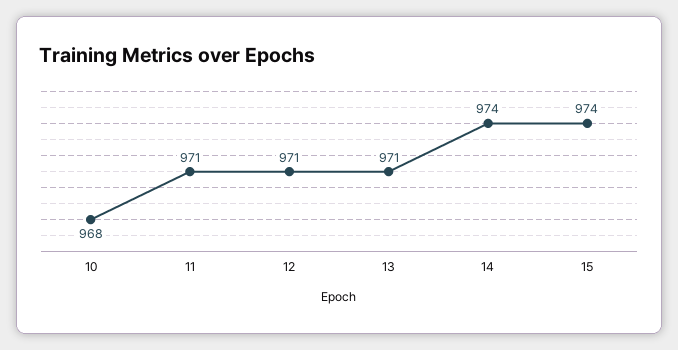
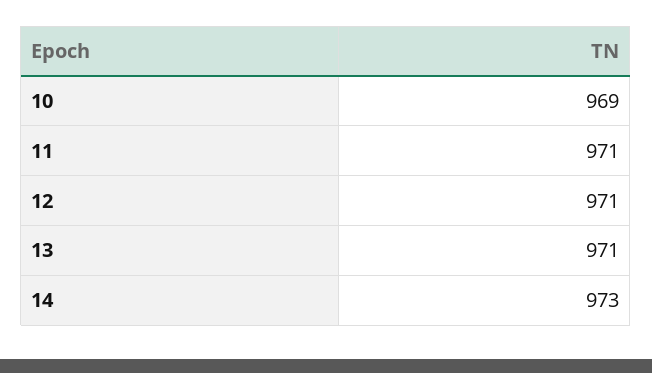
10: 968 -> 969
14: 974 -> 973
15: 974 -> none

